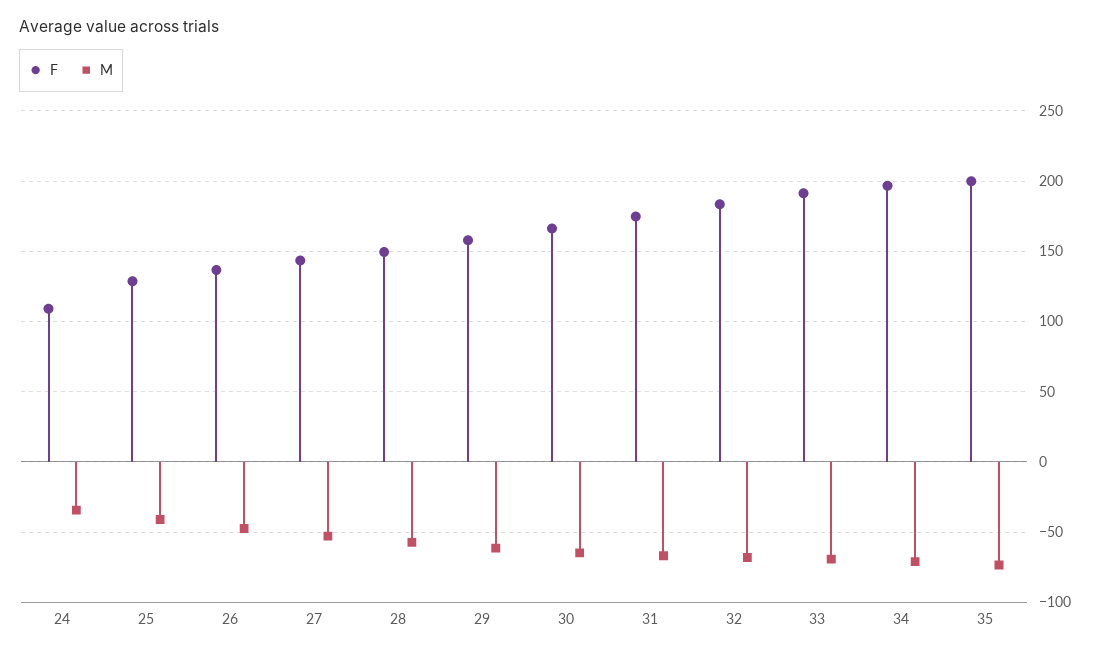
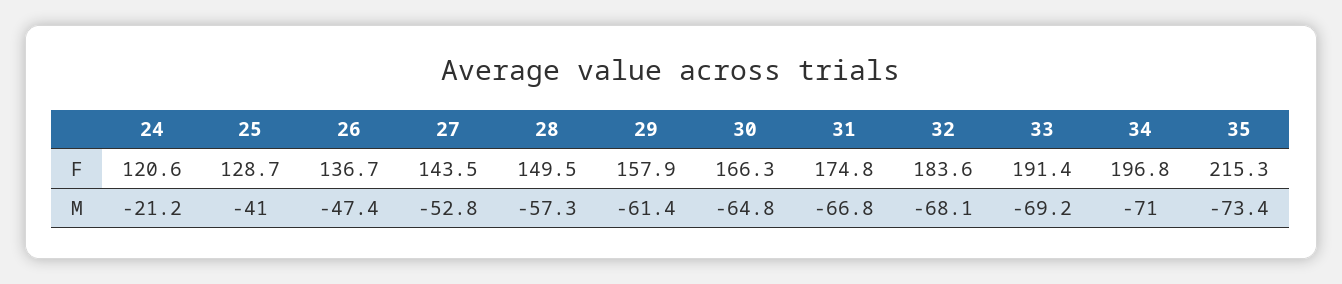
F, 24: 110 -> 120.6
M, 24: -35 -> -21.2
F, 35: 200 -> 215.3

